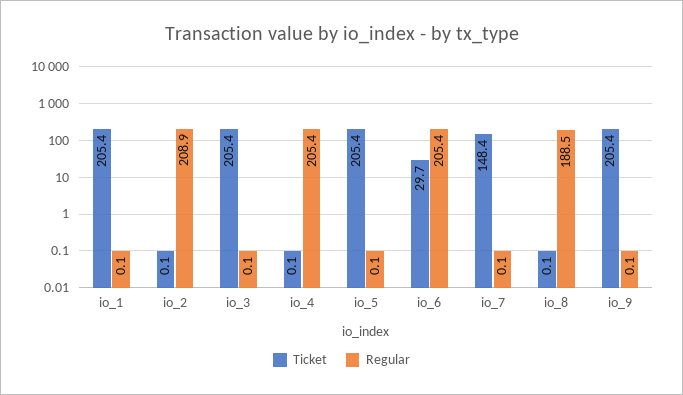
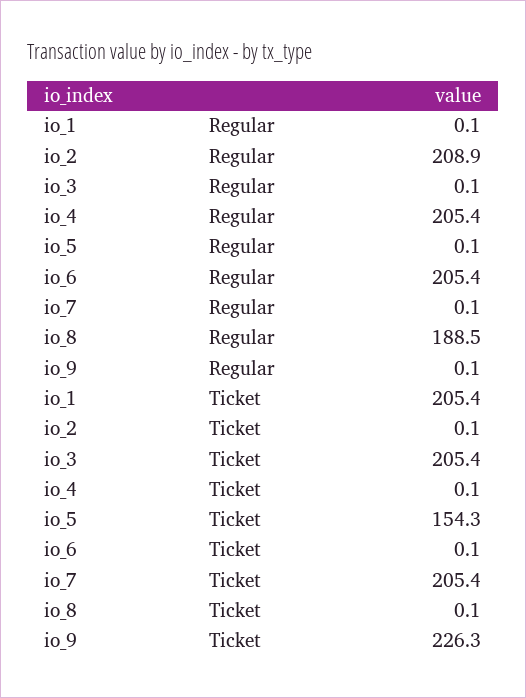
Ticket, io_5: 205.4 -> 154.3
Ticket, io_6: 29.7 -> 0.1
Ticket, io_7: 148.4 -> 205.4
Ticket, io_9: 205.4 -> 226.3

